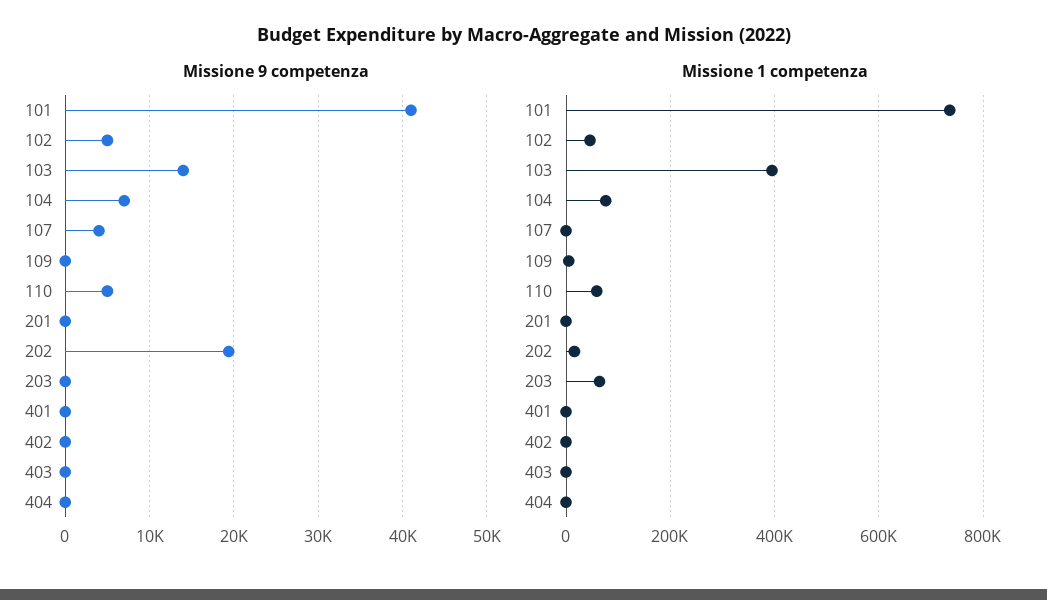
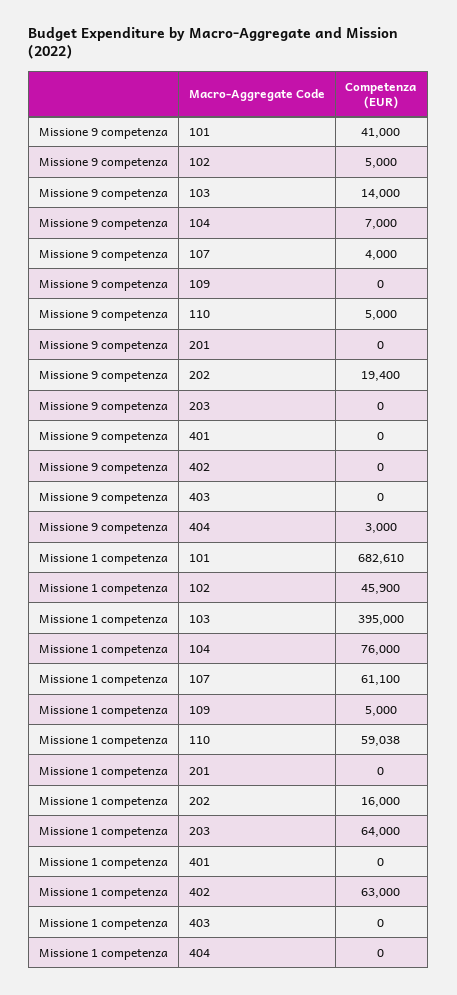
Missione 9 competenza, 404: 0 -> 3000
Missione 1 competenza, 101: 740000 -> 682610
Missione 1 competenza, 107: 0 -> 61100
Missione 1 competenza, 402: 0 -> 63000

